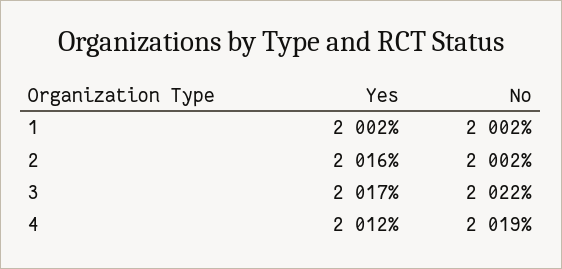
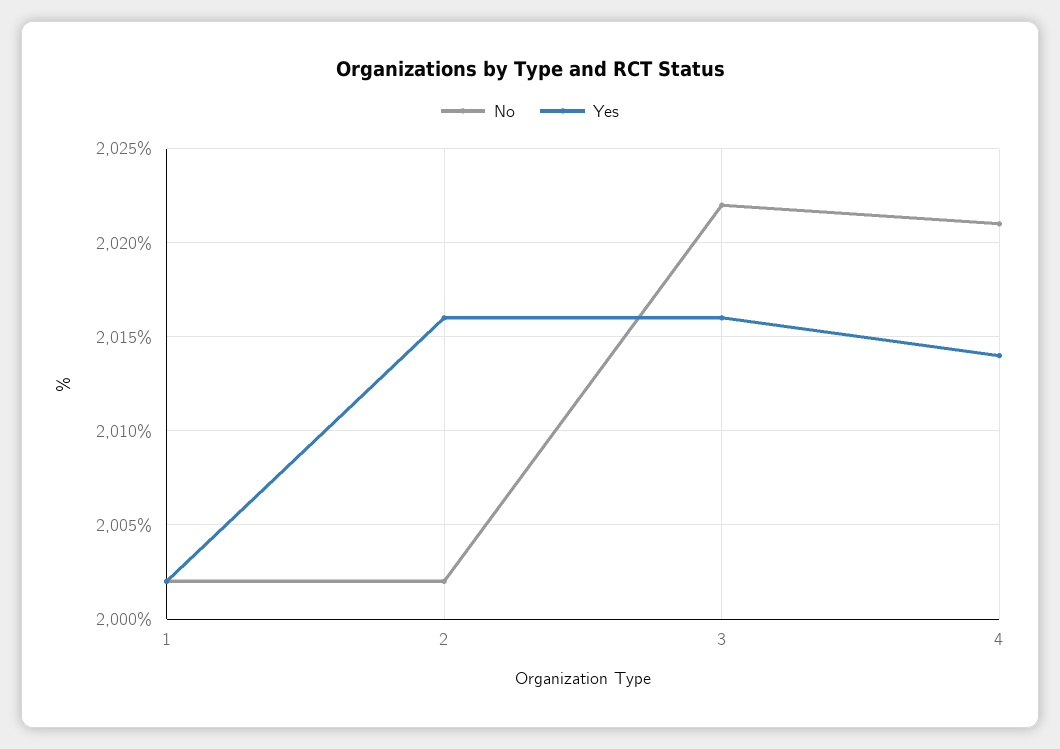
Yes, 3: 2017 -> 2016
Yes, 4: 2012 -> 2014
No, 4: 2019 -> 2021

